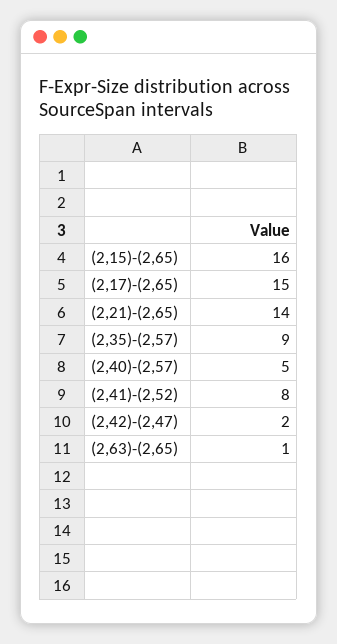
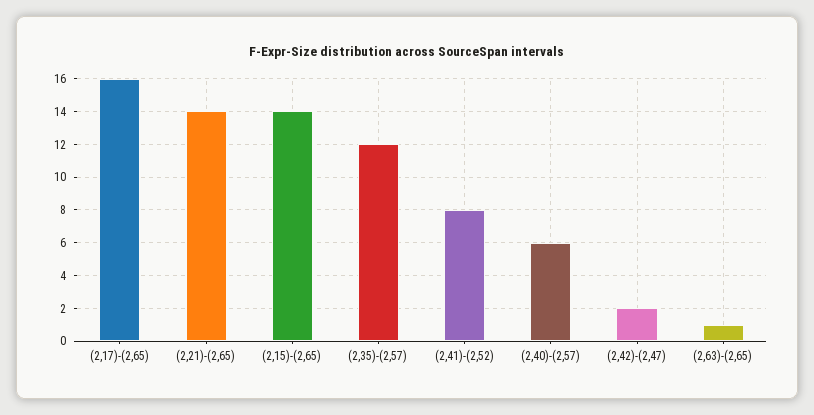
(2,15)-(2,65): 16 -> 14
(2,17)-(2,65): 15 -> 16
(2,35)-(2,57): 9 -> 12
(2,40)-(2,57): 5 -> 6

